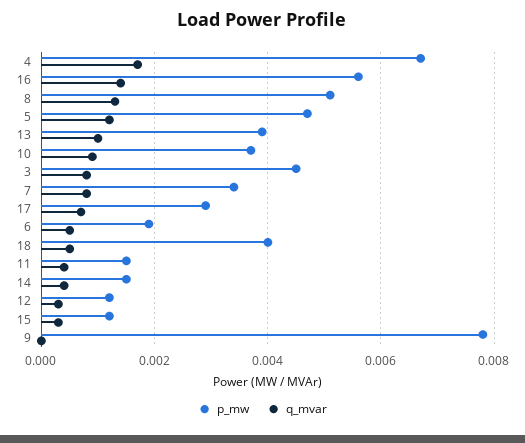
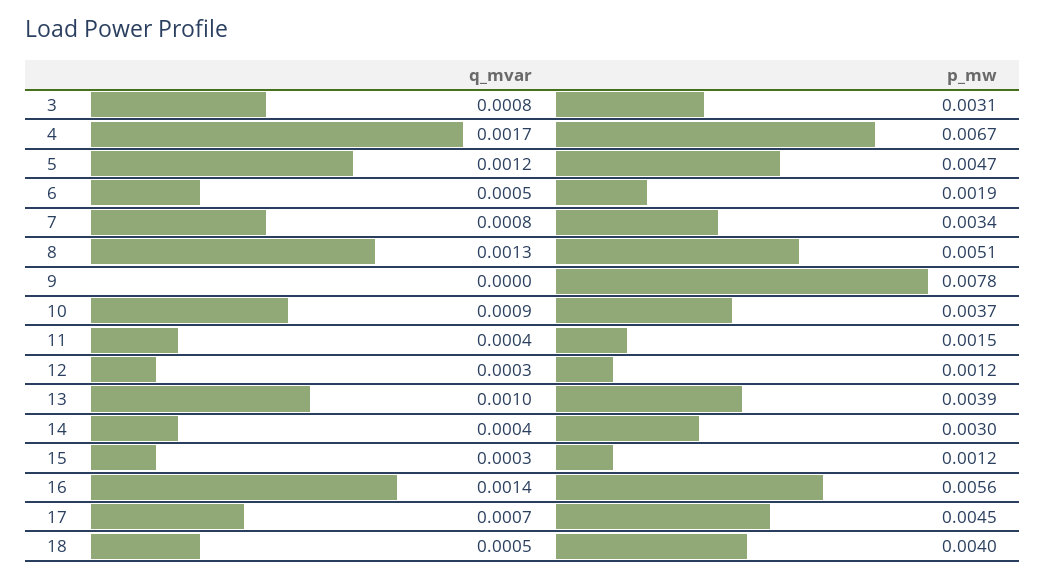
p_mw, 3: 0.0045 -> 0.0031
p_mw, 17: 0.003 -> 0.0045
p_mw, 14: 0.0015 -> 0.003

